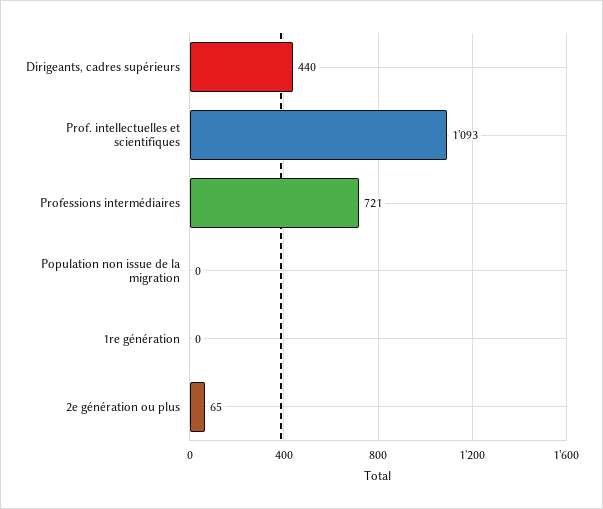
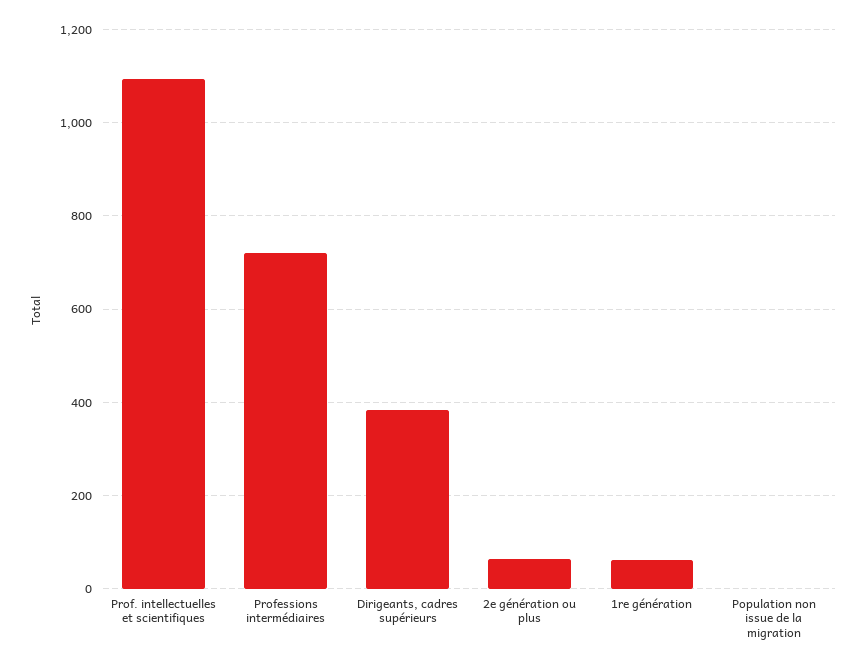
Dirigeants, cadres supérieurs: 440 -> 380
1re génération: 0 -> 60

